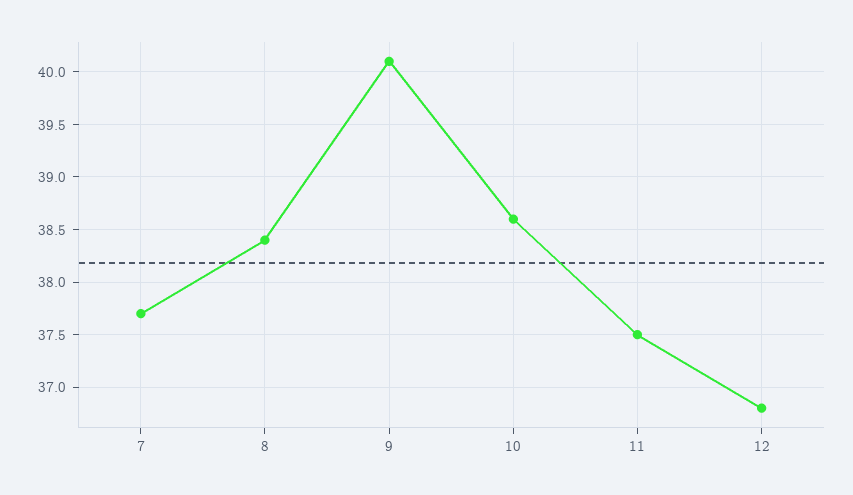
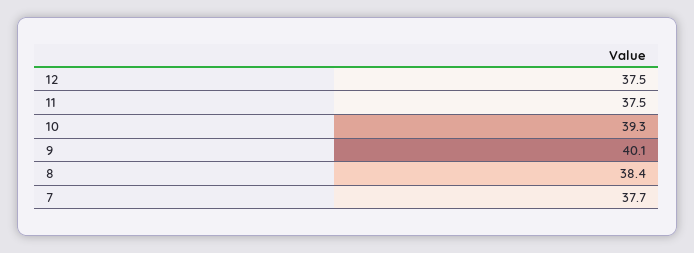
10: 38.6 -> 39.3
12: 36.8 -> 37.5

